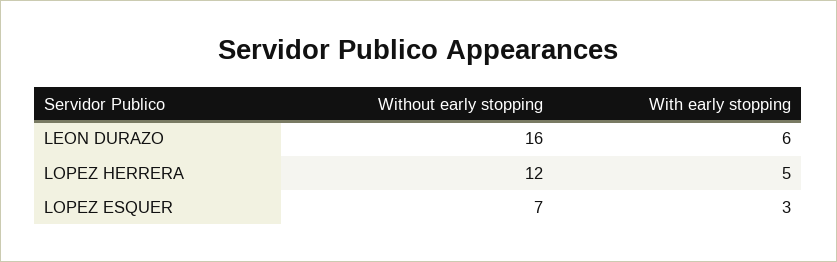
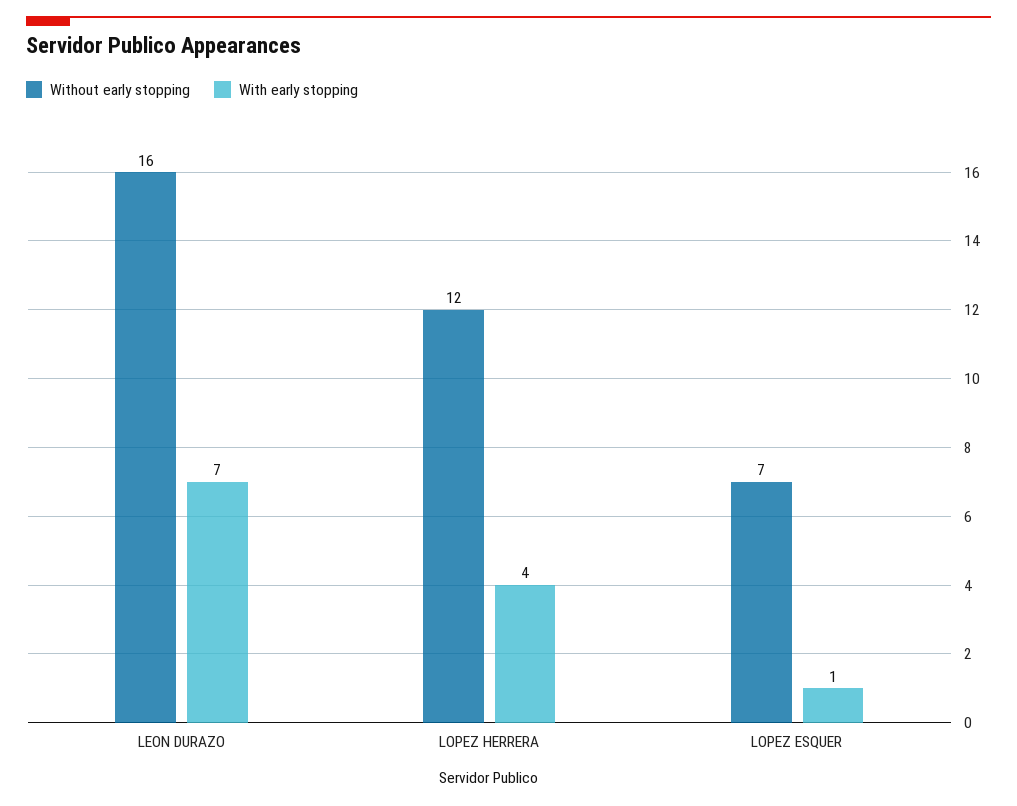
With early stopping, LEON DURAZO: 6 -> 7
With early stopping, LOPEZ HERRERA: 5 -> 4
With early stopping, LOPEZ ESQUER: 3 -> 1

